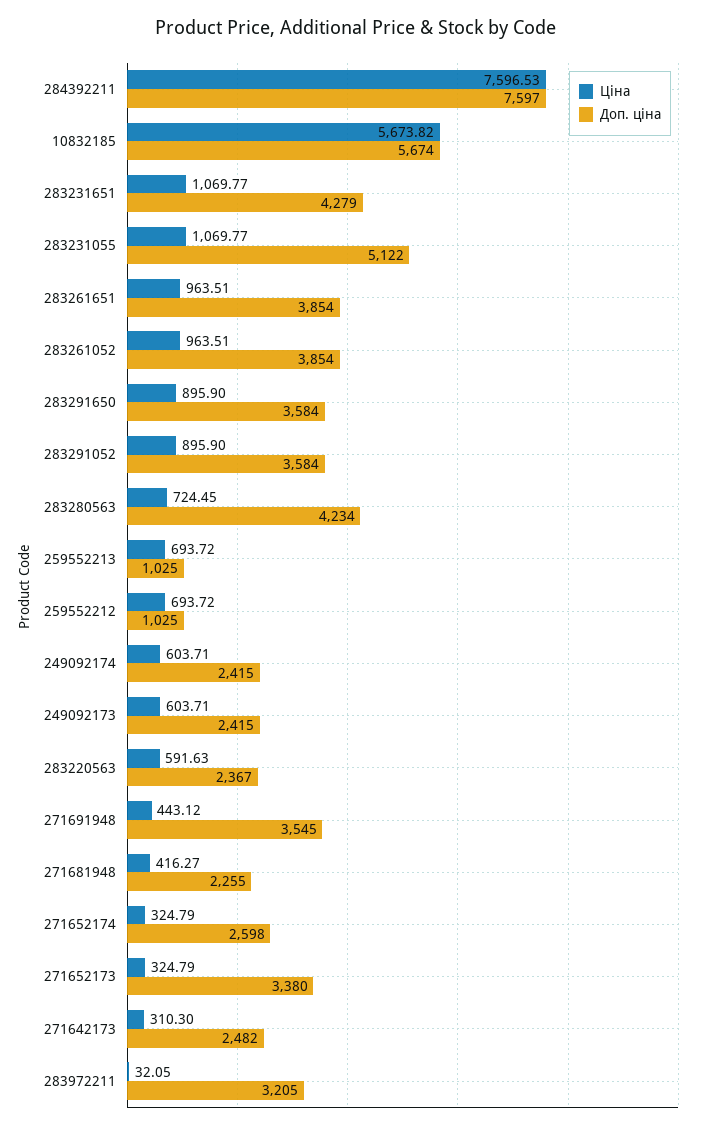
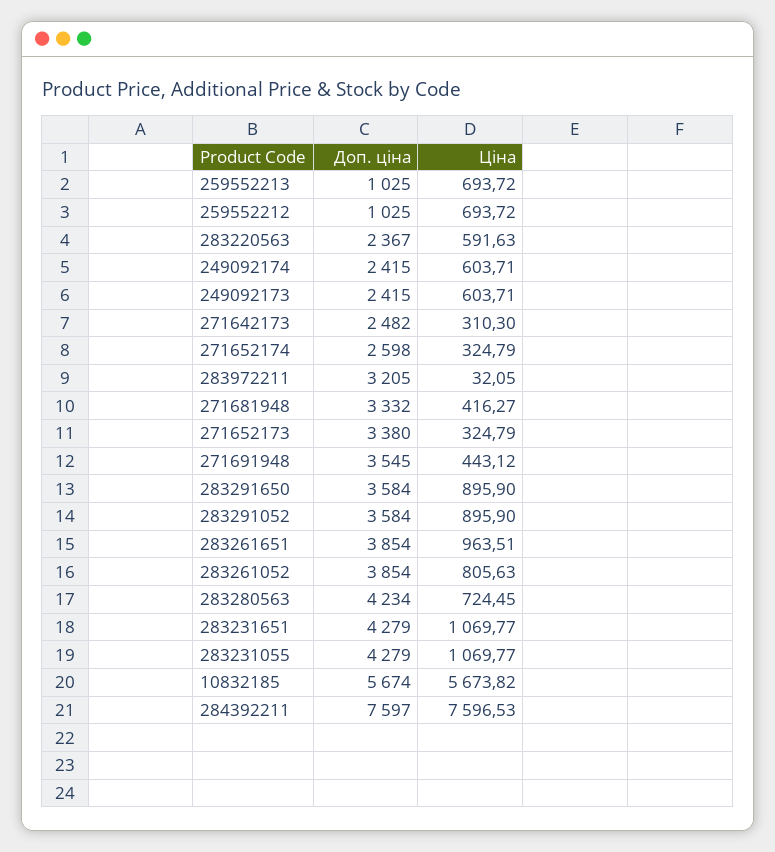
Доп. ціна, 283231055: 5122 -> 4279
Ціна, 283261052: 963.51 -> 805.63
Доп. ціна, 271681948: 2255 -> 3332

